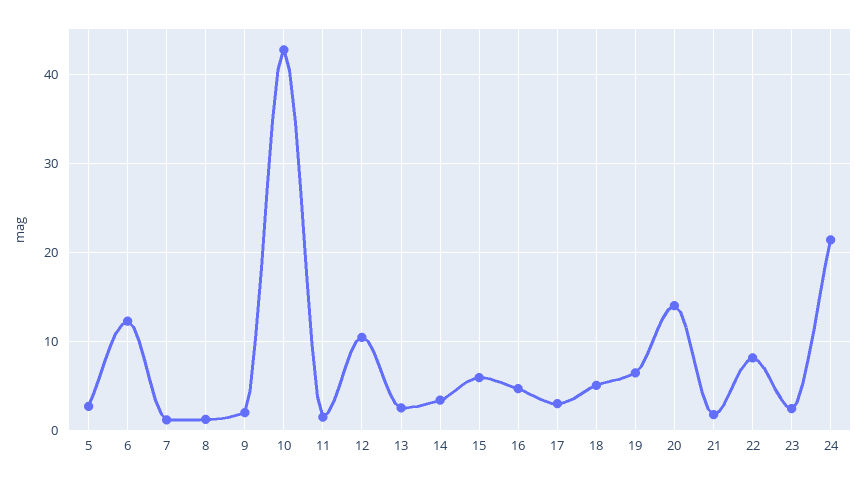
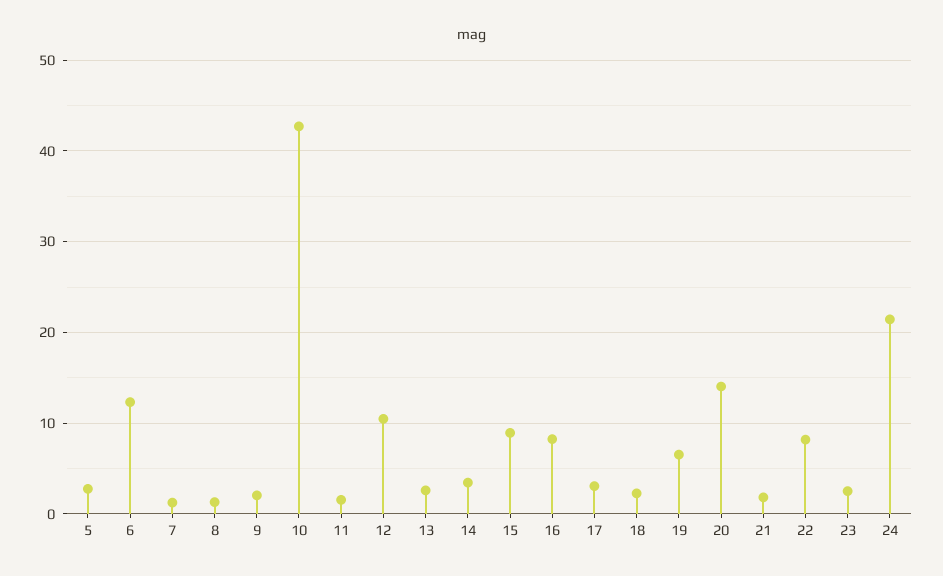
15: 6 -> 9
16: 5 -> 8
18: 5 -> 2

